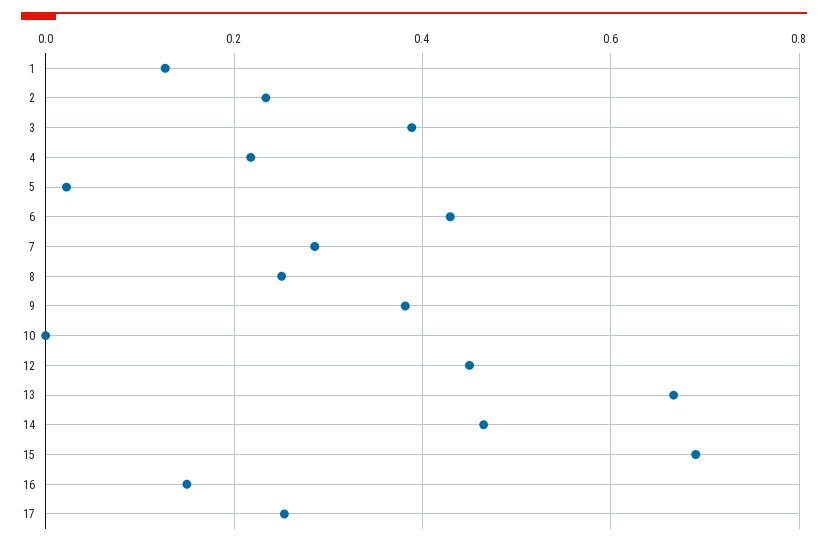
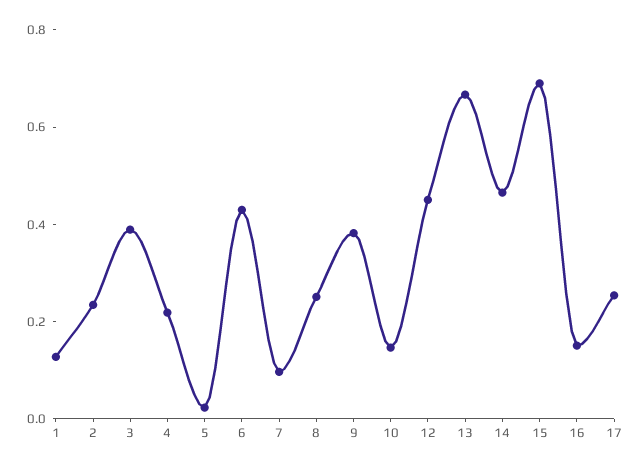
7: 0.28 -> 0.1
10: 0 -> 0.15

